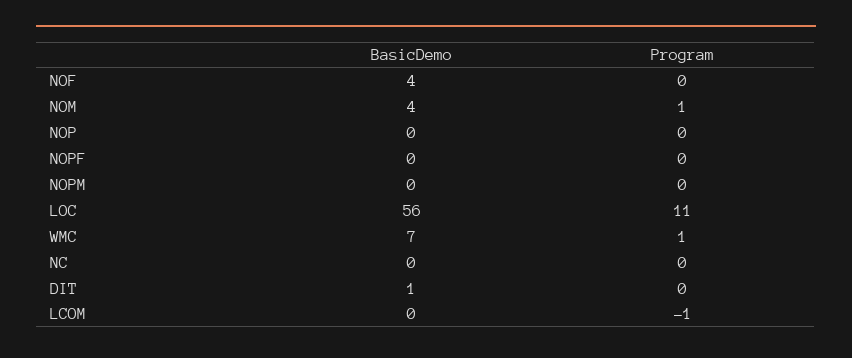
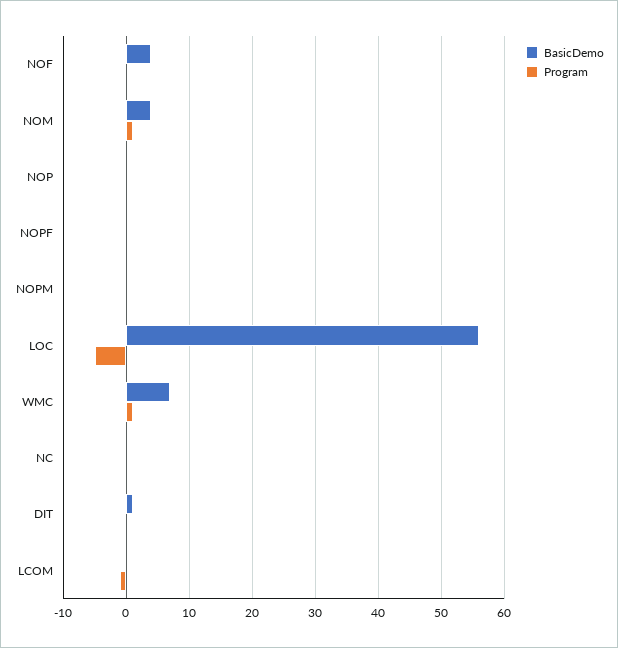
Program, LOC: 11 -> -5

